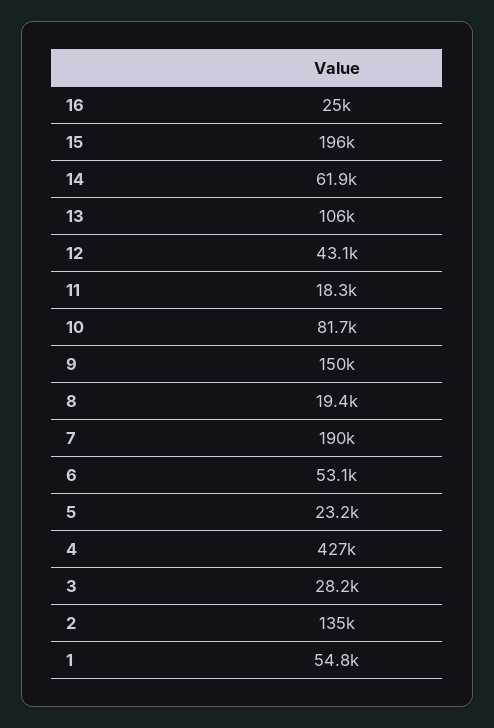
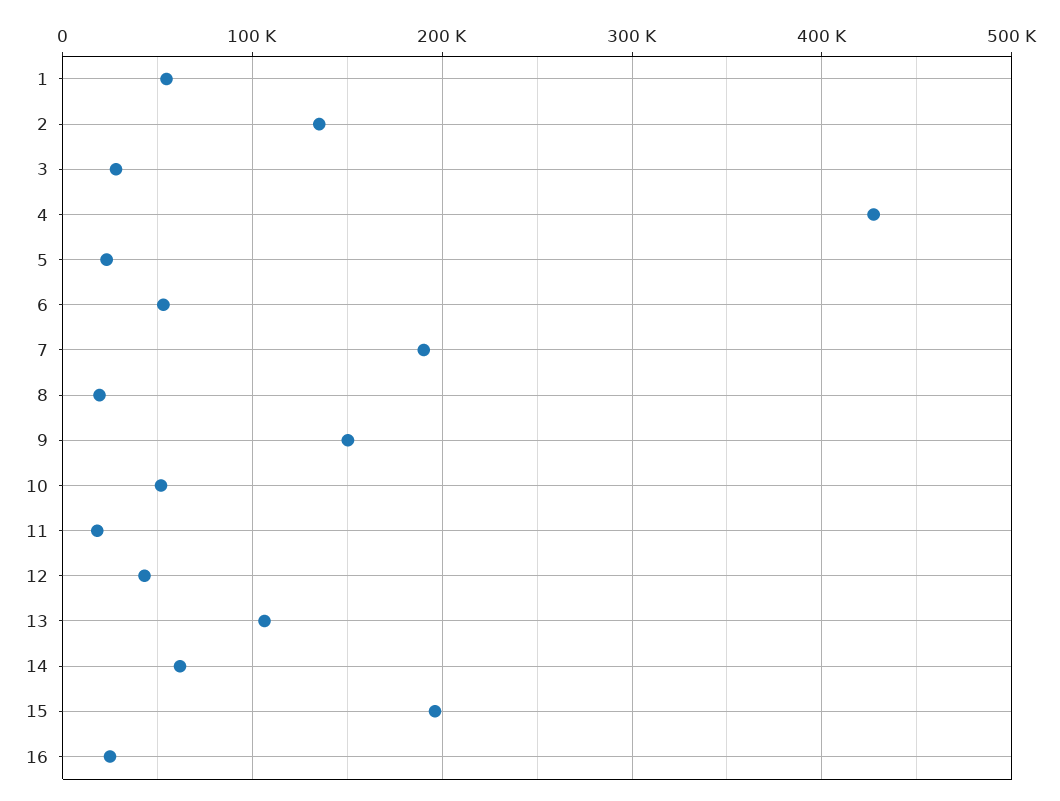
10: 81700 -> 50000

